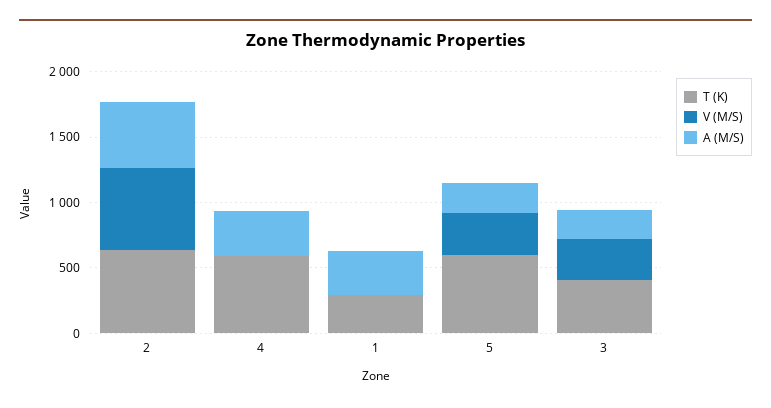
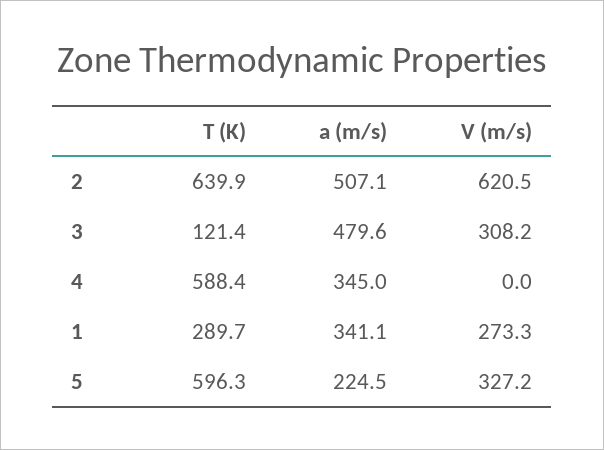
V (M/S), 1: 0 -> 273.3
T (K), 3: 400 -> 121.4
A (M/S), 3: 200 -> 479.6

